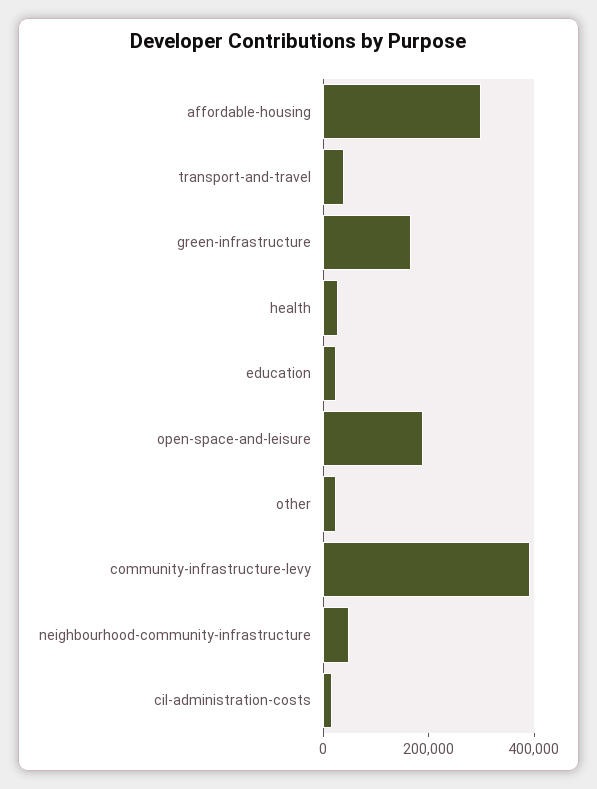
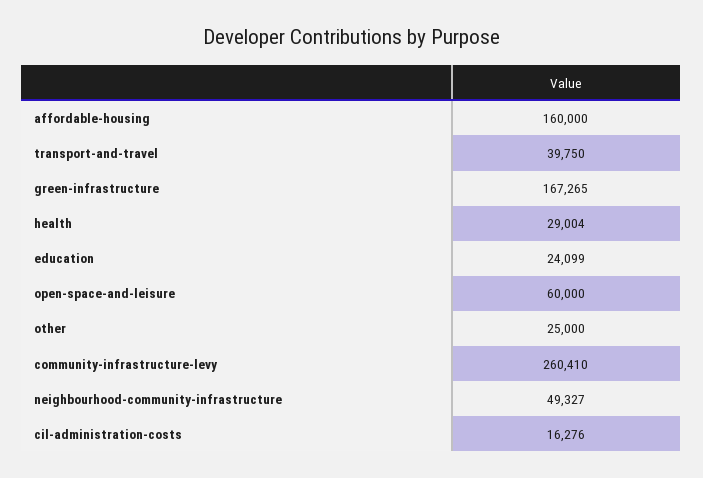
affordable-housing: 300000 -> 160000
open-space-and-leisure: 200000 -> 60000
community-infrastructure-levy: 400000 -> 260410

